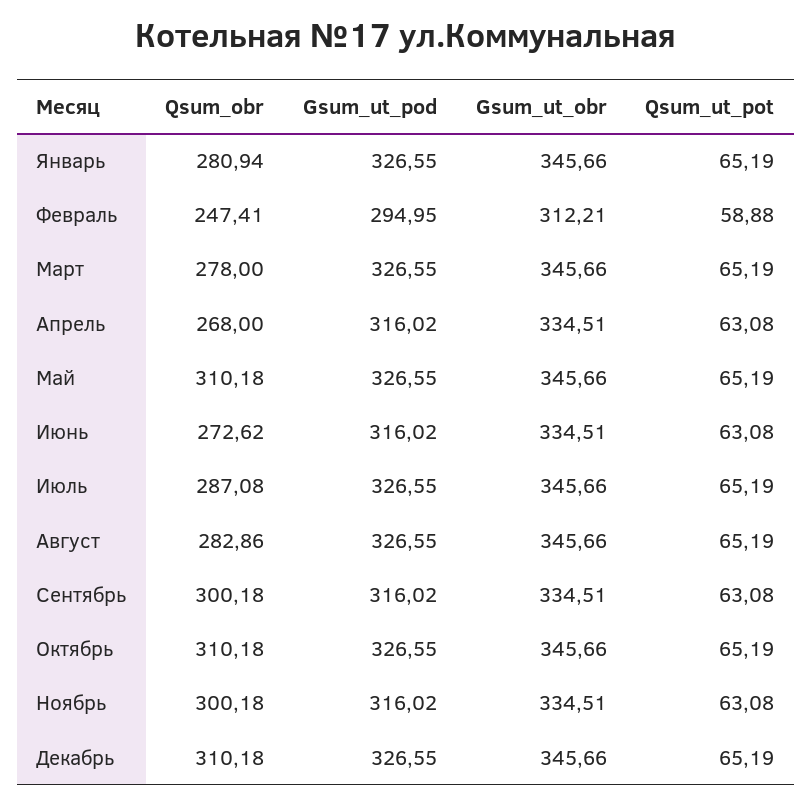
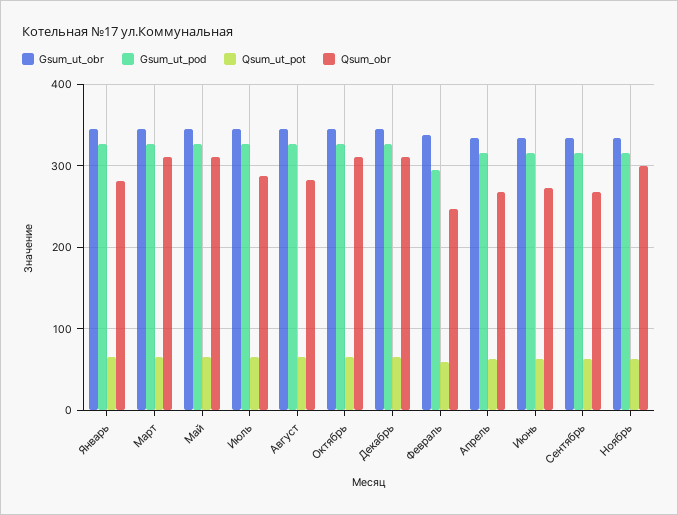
Gsum_ut_obr, Февраль: 312.21 -> 340
Qsum_obr, Март: 278 -> 310
Qsum_obr, Сентябрь: 300.18 -> 270

